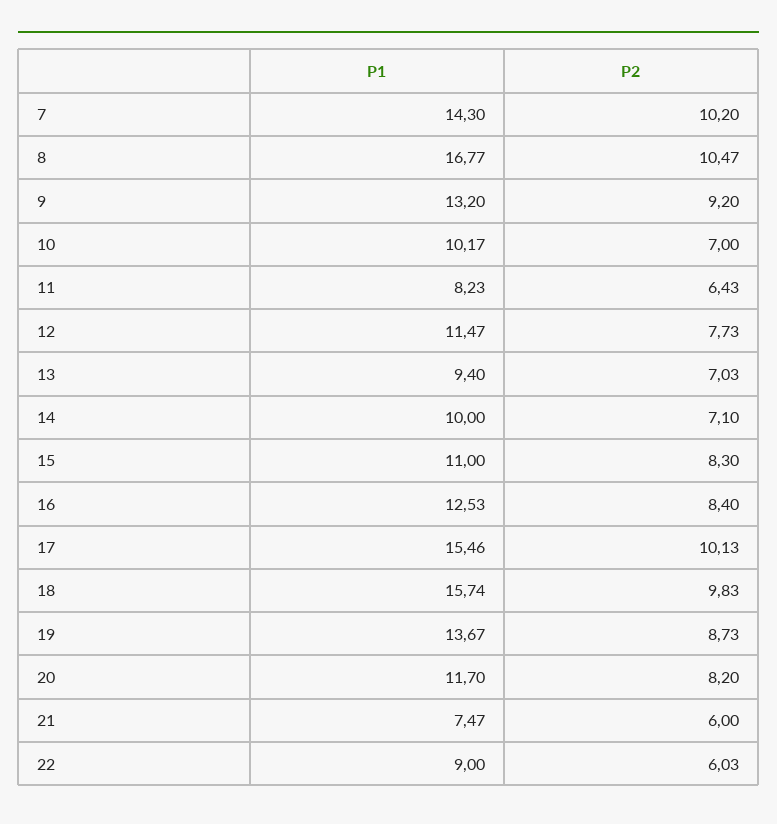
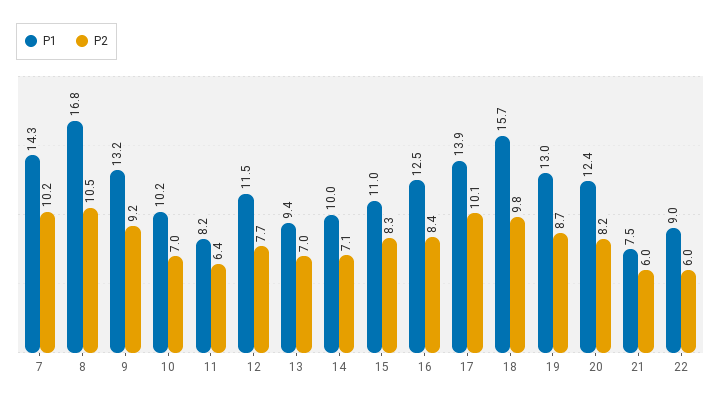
P1, 17: 15.46 -> 13.9
P1, 19: 13.67 -> 13
P1, 20: 11.7 -> 12.4

